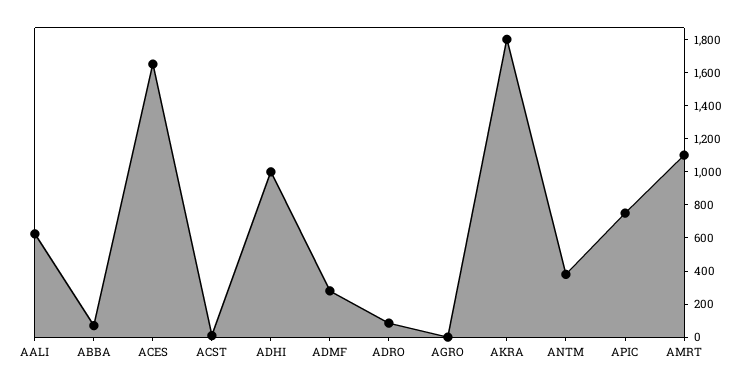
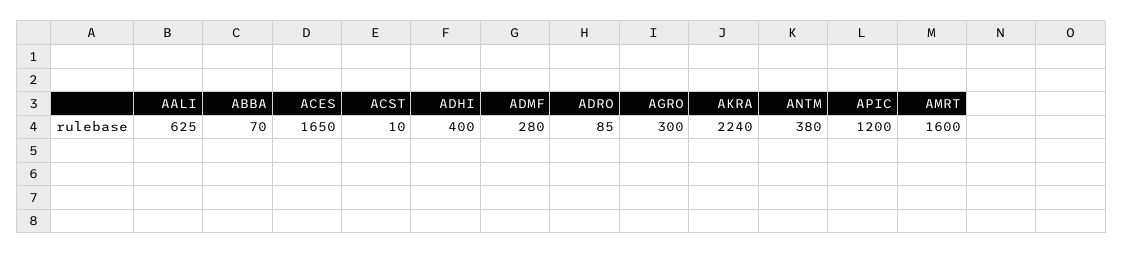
ADHI: 1000 -> 400
AGRO: 0 -> 300
AKRA: 1800 -> 2240
APIC: 750 -> 1200
AMRT: 1100 -> 1600

